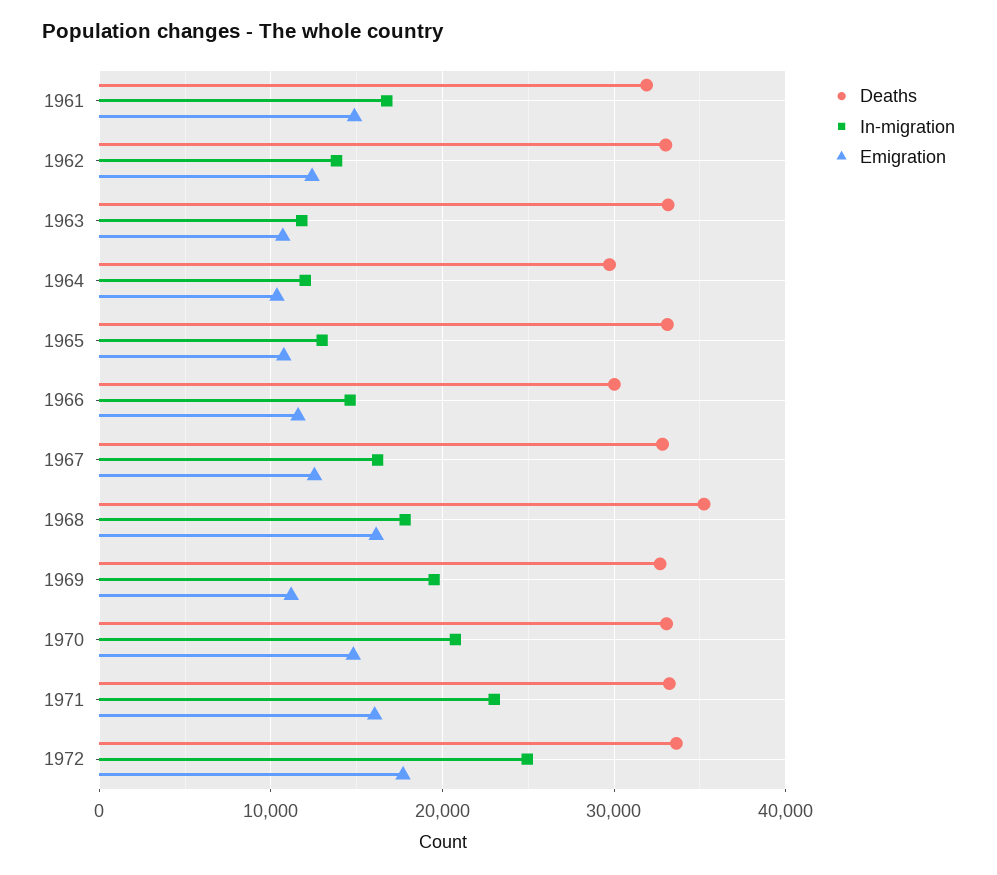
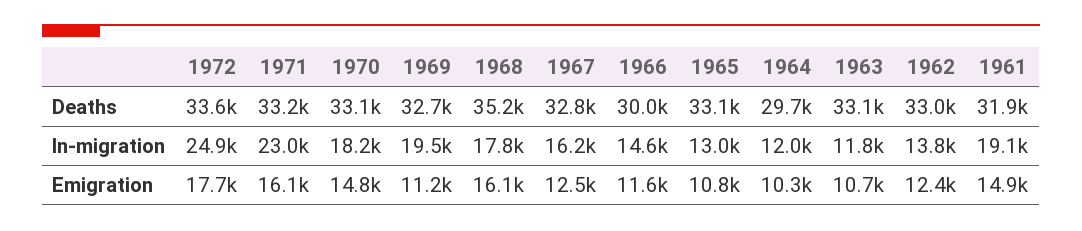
In-migration, 1961: 17000 -> 19100
In-migration, 1970: 21000 -> 18200

